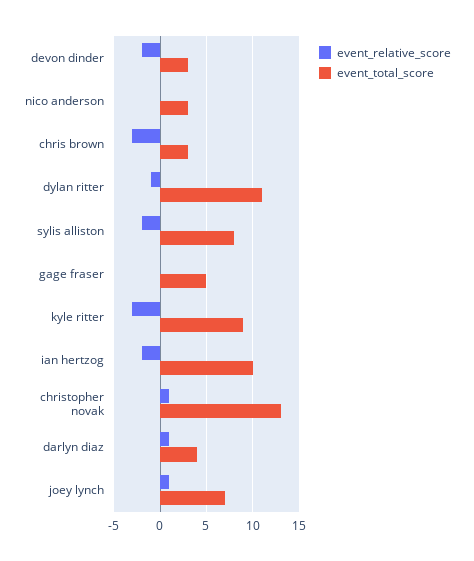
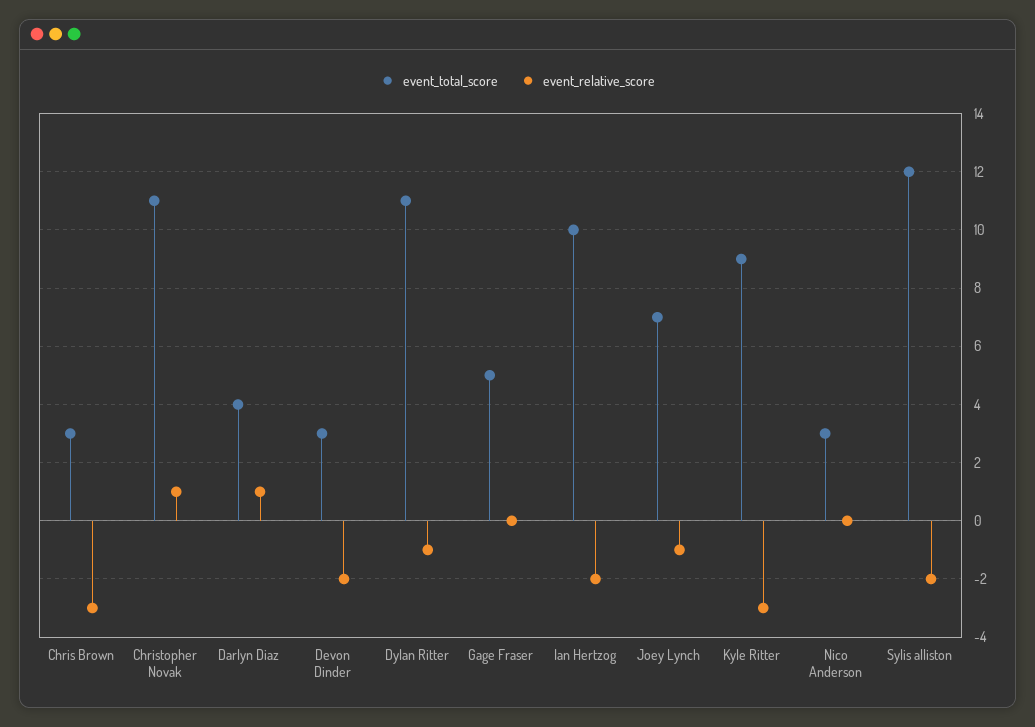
event_total_score, sylis alliston: 8 -> 12
event_total_score, christopher novak: 13 -> 11
event_relative_score, joey lynch: 1 -> -1

